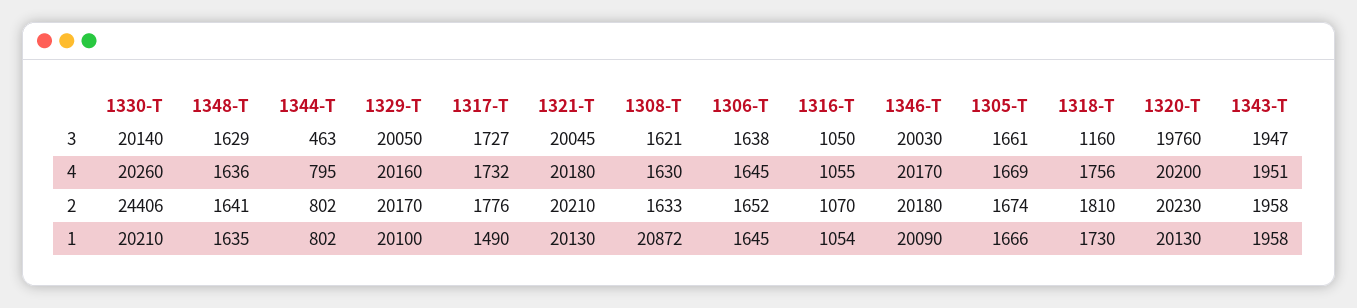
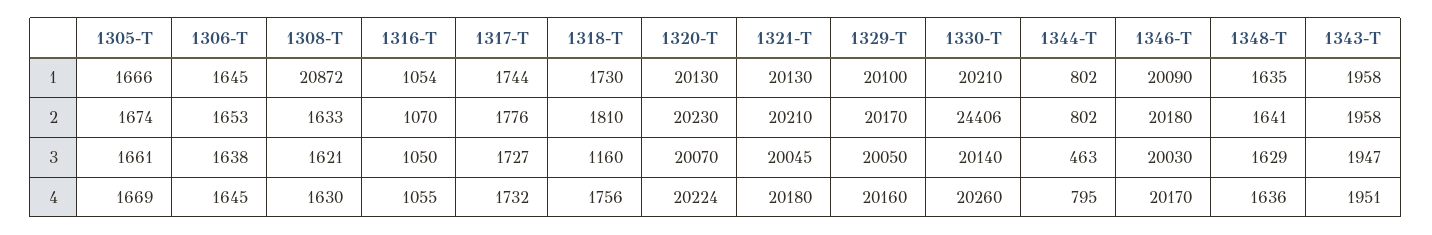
1320-T, 3: 19760 -> 20070
1320-T, 4: 20200 -> 20224
1306-T, 2: 1652 -> 1653
1317-T, 1: 1490 -> 1744

